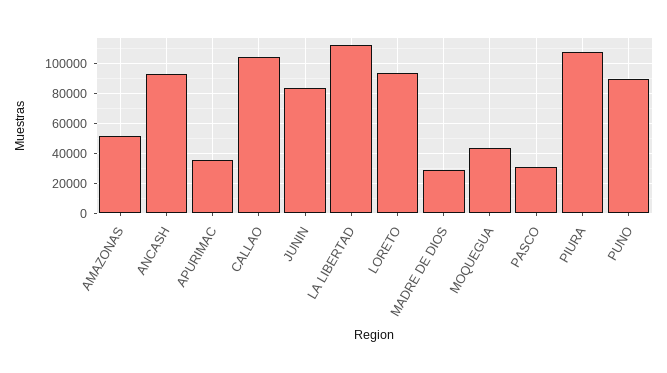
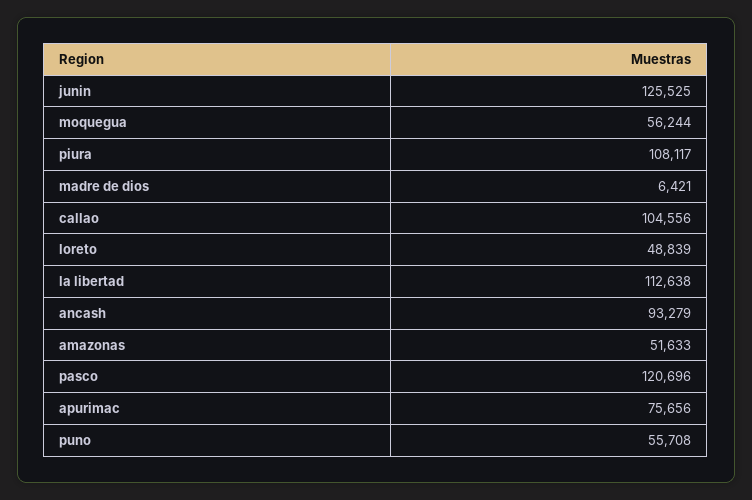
APURIMAC: 35000 -> 75656
JUNIN: 85000 -> 125525
LORETO: 95000 -> 48839
MADRE DE DIOS: 30000 -> 6421
MOQUEGUA: 45000 -> 56244
PASCO: 30000 -> 120696
PUNO: 90000 -> 55708

